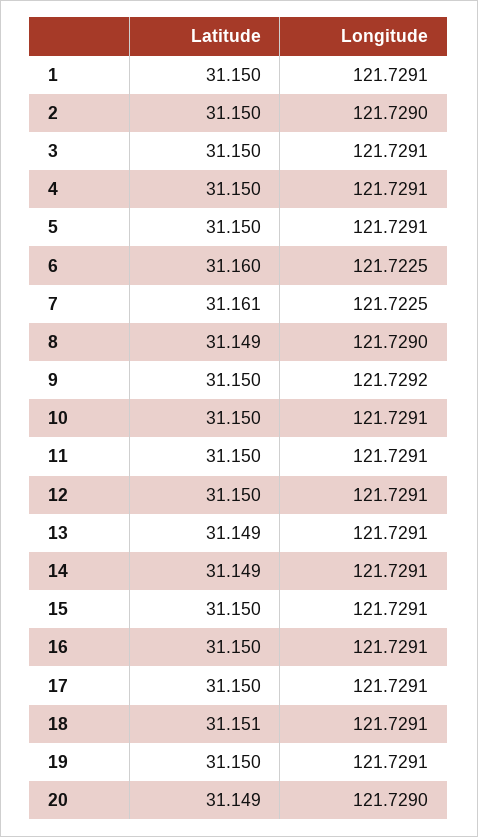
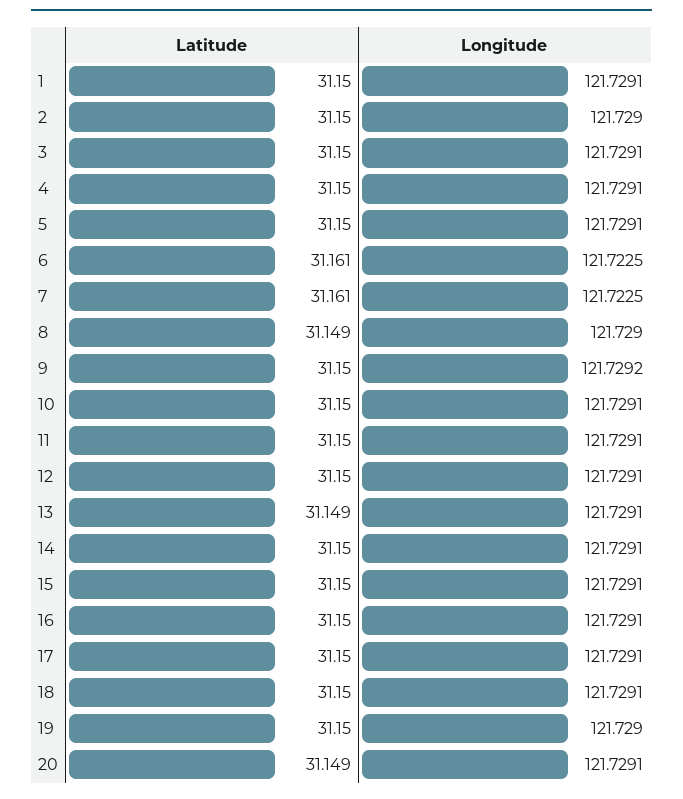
Latitude, 6: 31.16 -> 31.161
Latitude, 14: 31.149 -> 31.15
Latitude, 18: 31.151 -> 31.15
Longitude, 19: 121.7291 -> 121.729
Longitude, 20: 121.729 -> 121.7291

